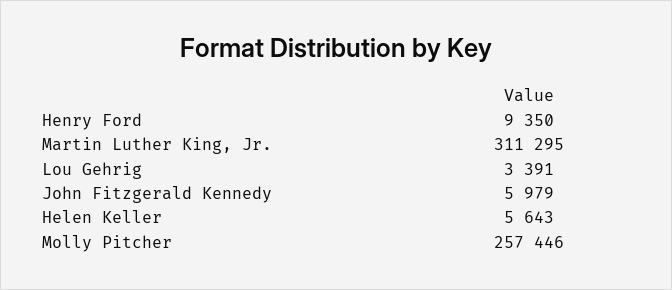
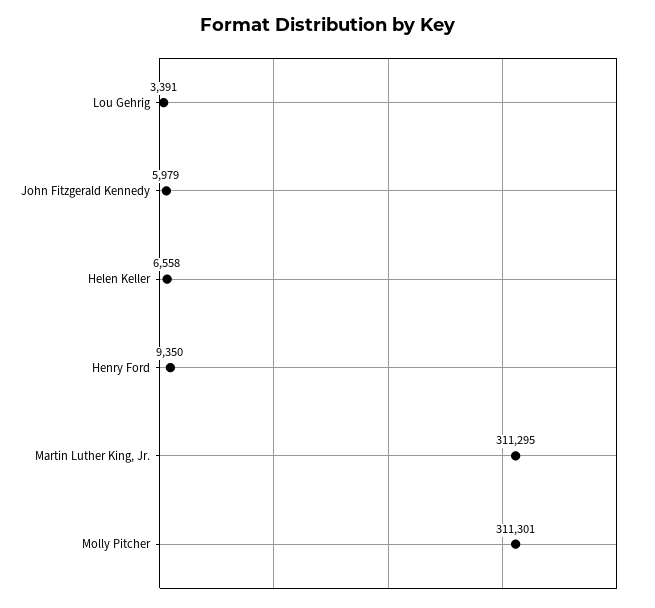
Helen Keller: 5643 -> 6558
Molly Pitcher: 257446 -> 311301

